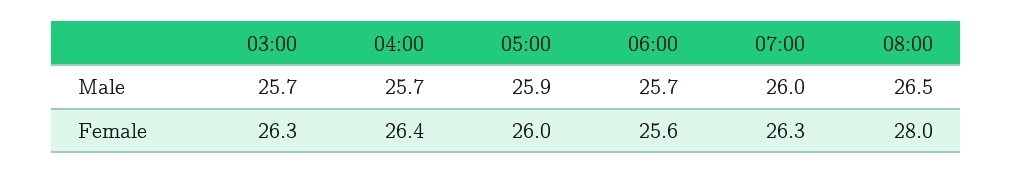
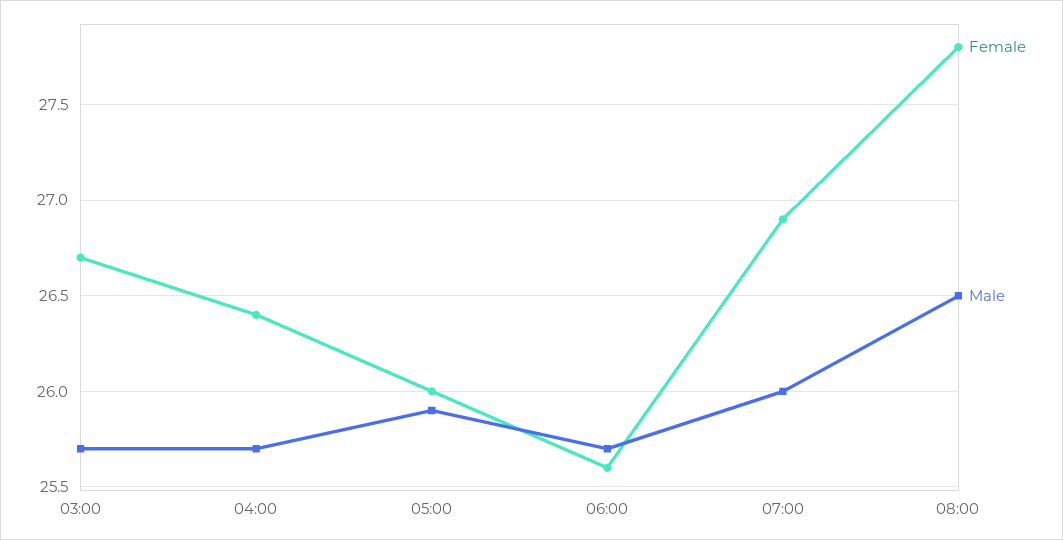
Female, 03:00: 26.3 -> 26.7
Female, 07:00: 26.3 -> 26.9
Female, 08:00: 28 -> 27.8

